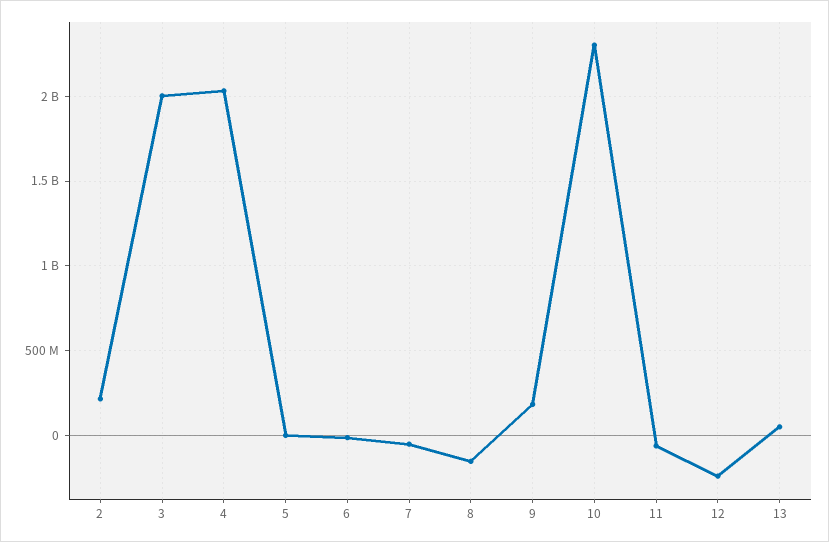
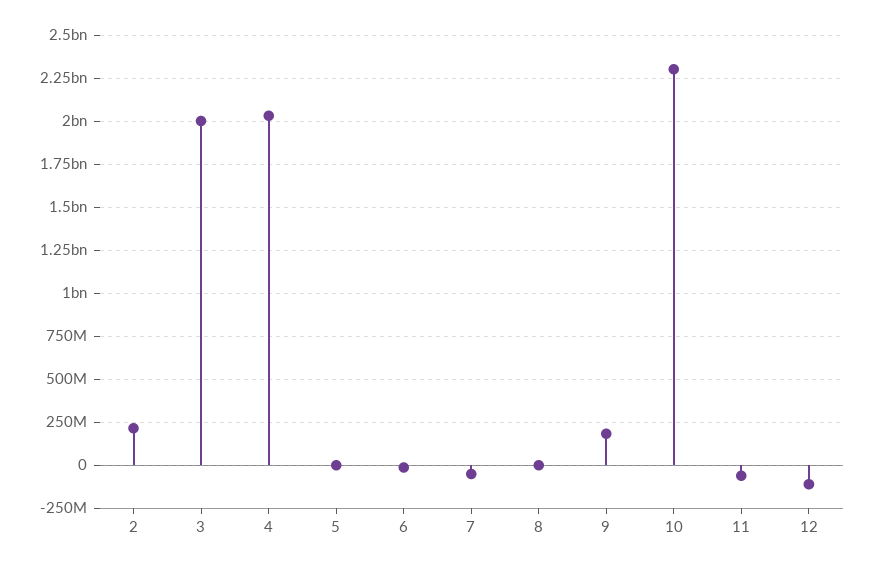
8: -150000000 -> 0
12: -250000000 -> -100000000
13: 50000000 -> none

